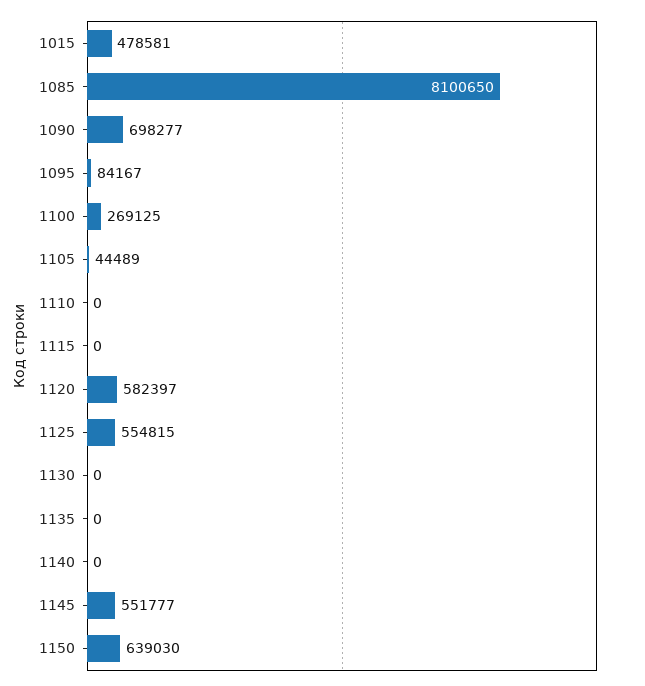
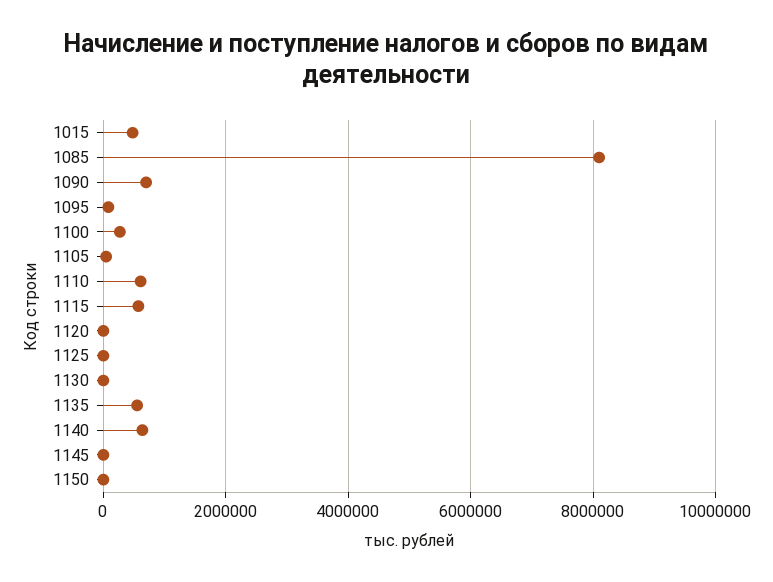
1110: 0 -> 600000
1115: 0 -> 600000
1120: 582397 -> 0
1125: 554815 -> 0
1135: 0 -> 600000
1140: 0 -> 600000
1145: 551777 -> 0
1150: 639030 -> 0

